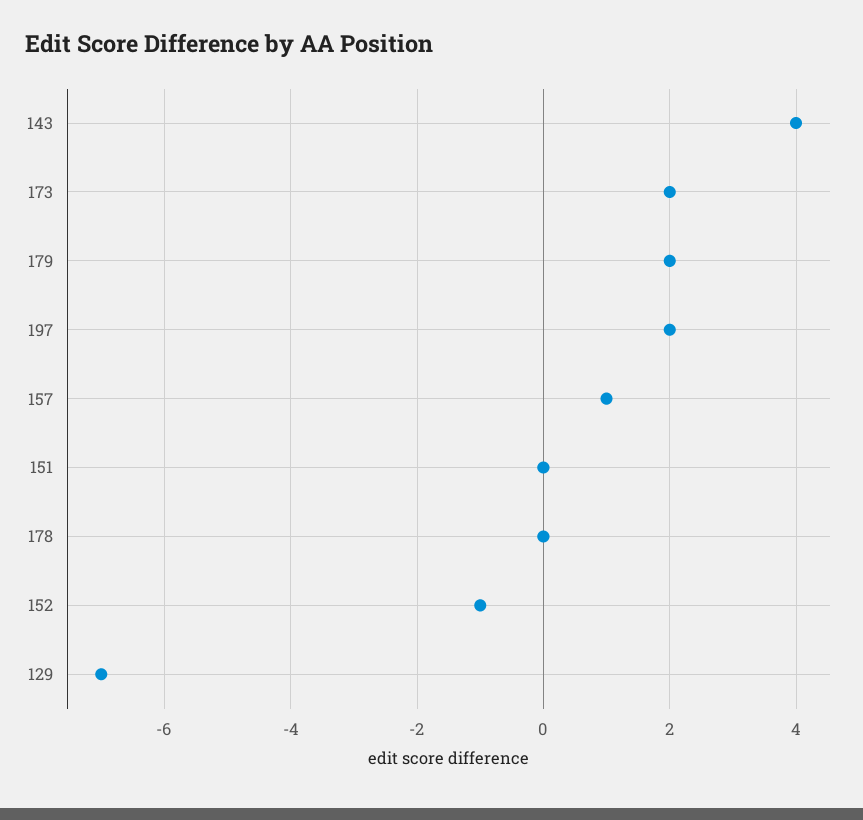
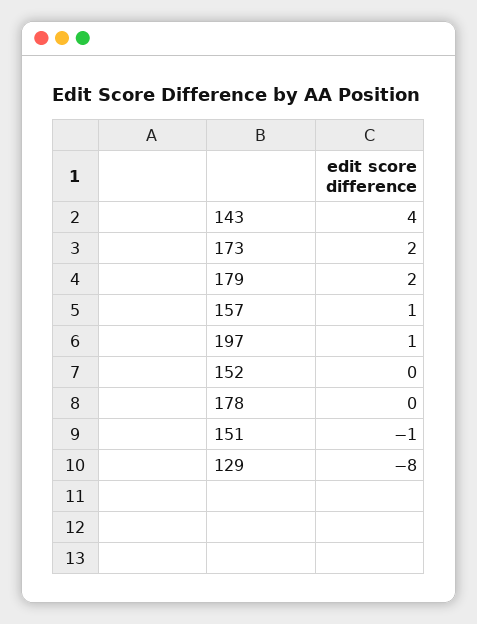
197: 2 -> 1
151: 0 -> -1
152: -1 -> 0
129: -7 -> -8

